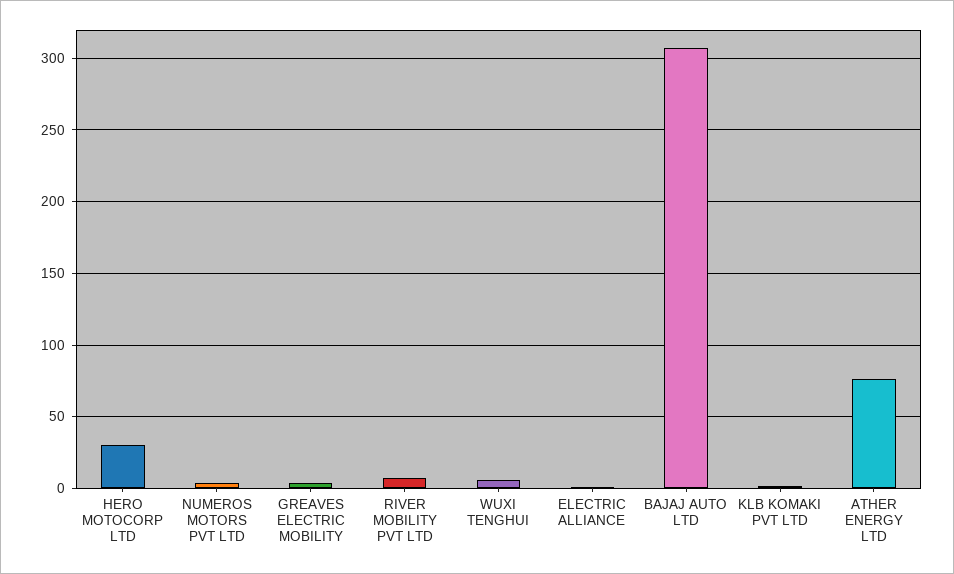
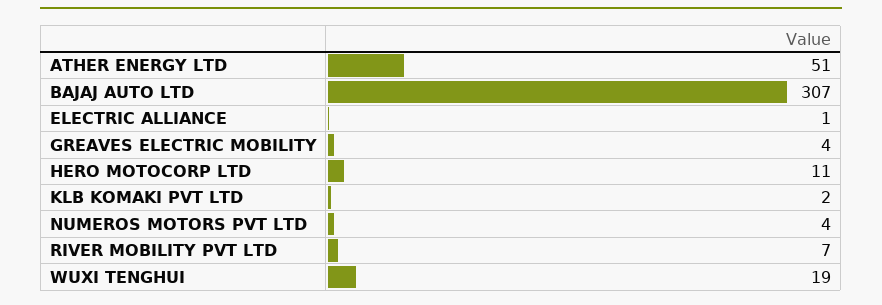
HERO MOTOCORP LTD: 30 -> 11
WUXI TENGHUI: 5 -> 19
ATHER ENERGY LTD: 75 -> 51

